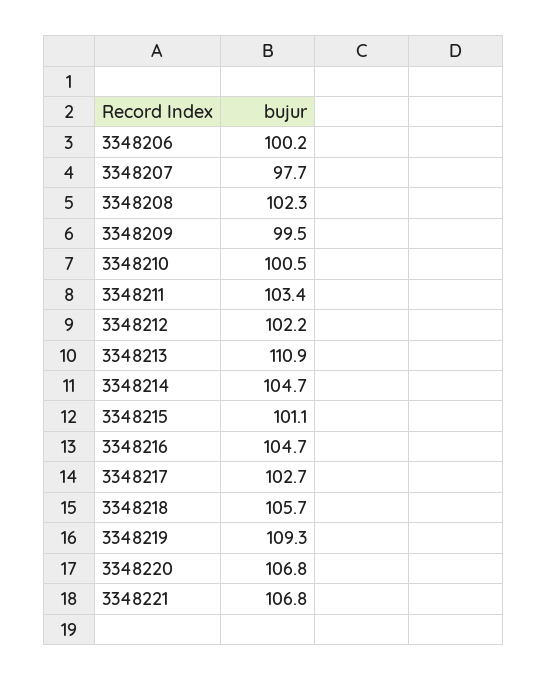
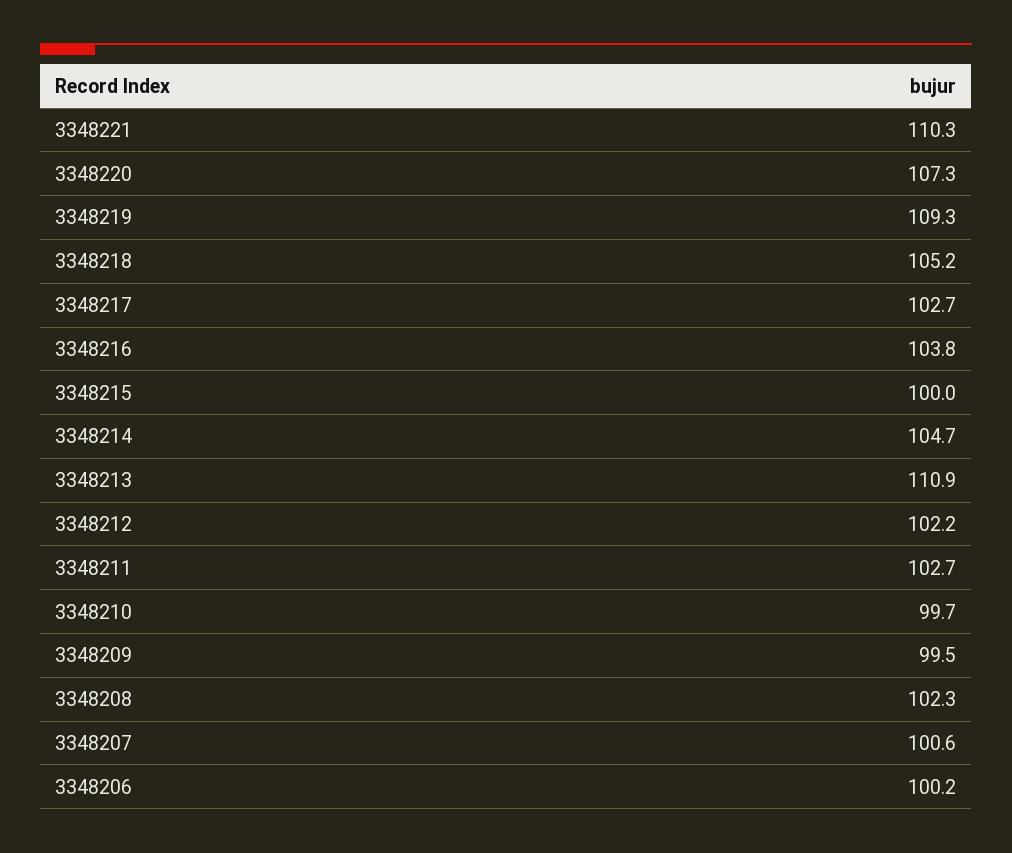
3348207: 97.7 -> 100.6
3348210: 100.5 -> 99.7
3348211: 103.4 -> 102.7
3348215: 101.1 -> 100
3348216: 104.7 -> 103.8
3348218: 105.7 -> 105.2
3348220: 106.8 -> 107.3
3348221: 106.8 -> 110.3

